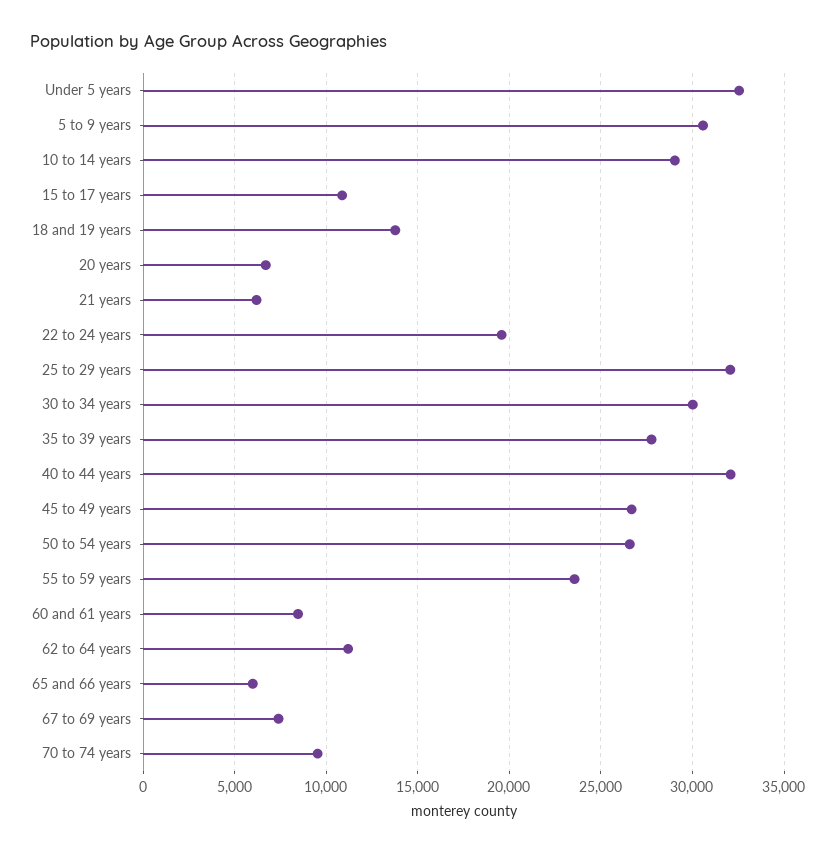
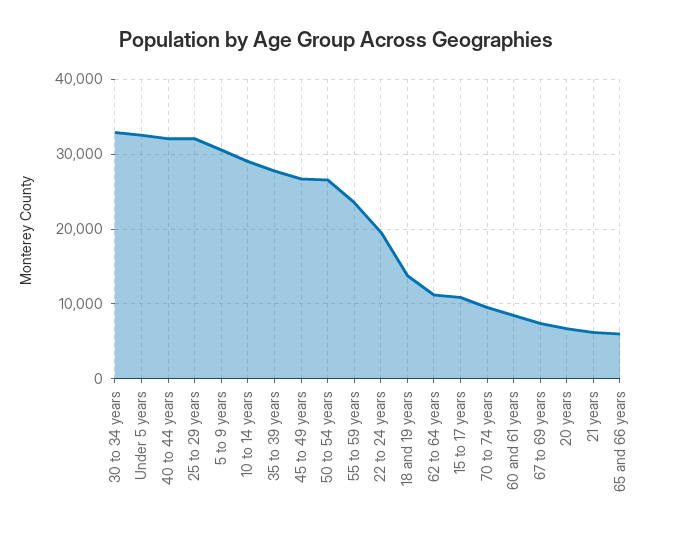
30 to 34 years: 30000 -> 33000

